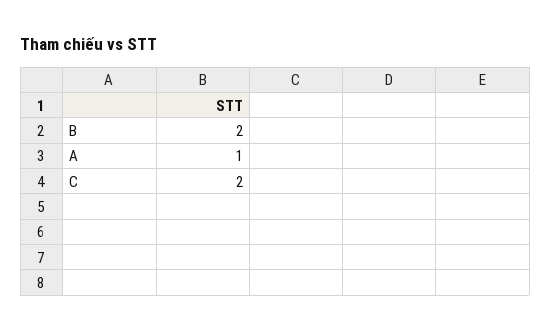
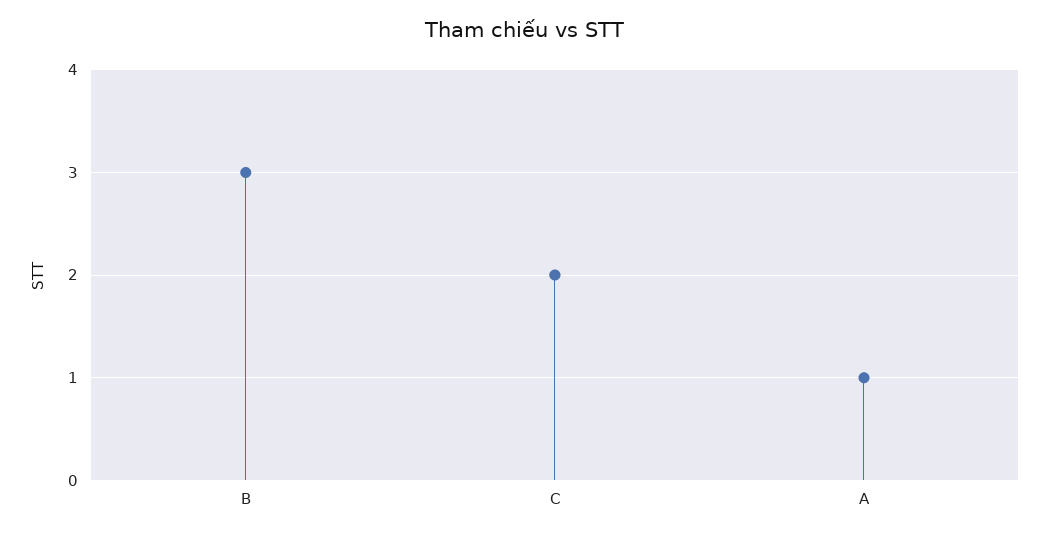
B: 2 -> 3

